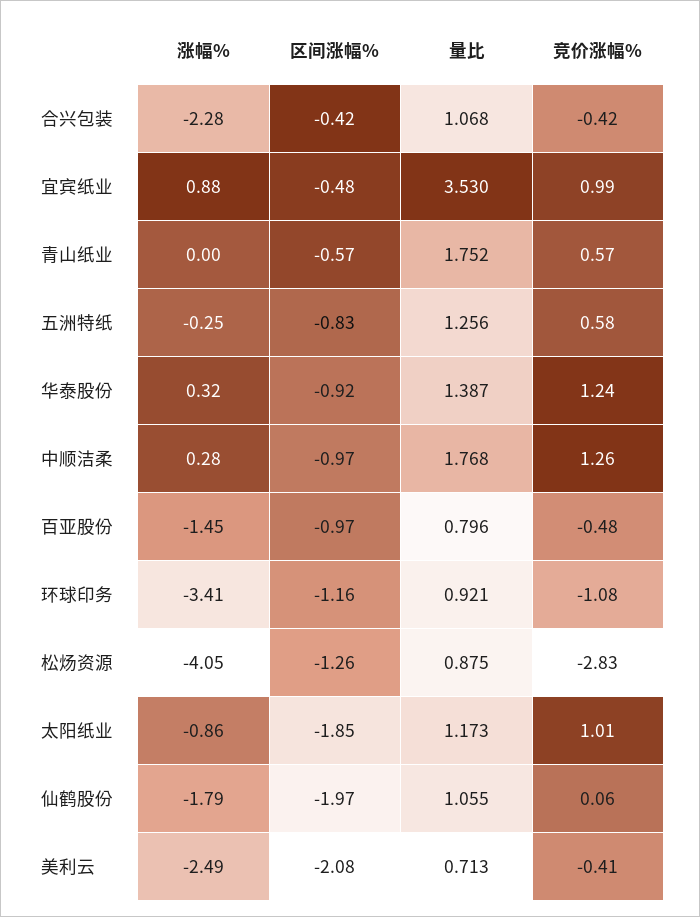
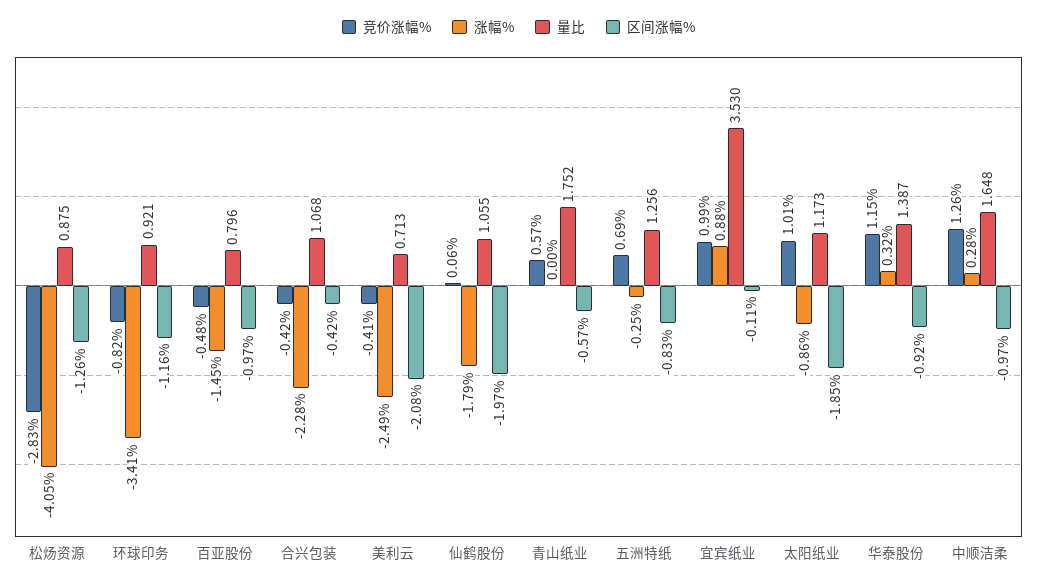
区间涨幅%, 宜宾纸业: -0.48 -> -0.11
竞价涨幅%, 五洲特纸: 0.58 -> 0.69
竞价涨幅%, 华泰股份: 1.24 -> 1.15
量比, 中顺洁柔: 1.768 -> 1.648
竞价涨幅%, 环球印务: -1.08 -> -0.82

